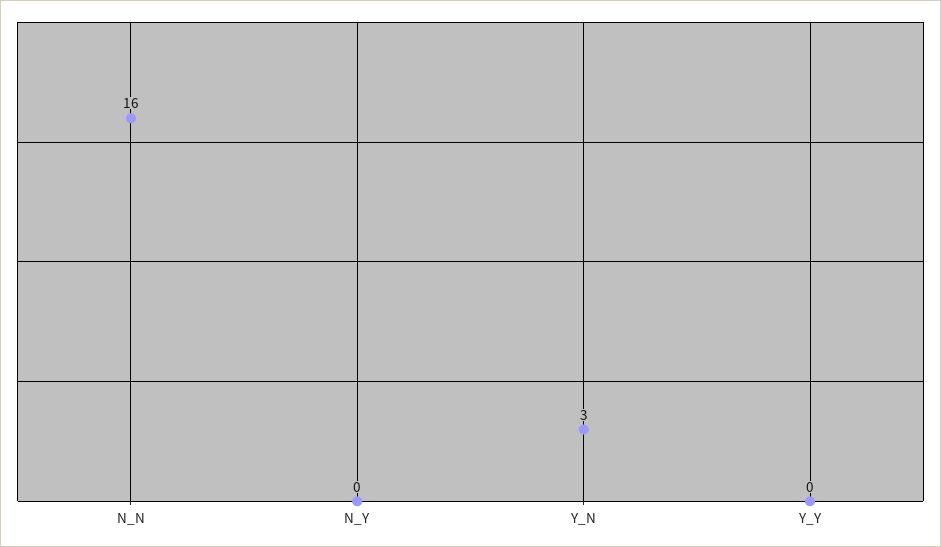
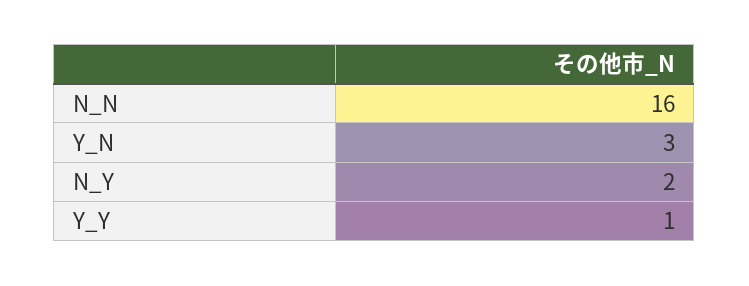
N_Y: 0 -> 2
Y_Y: 0 -> 1

